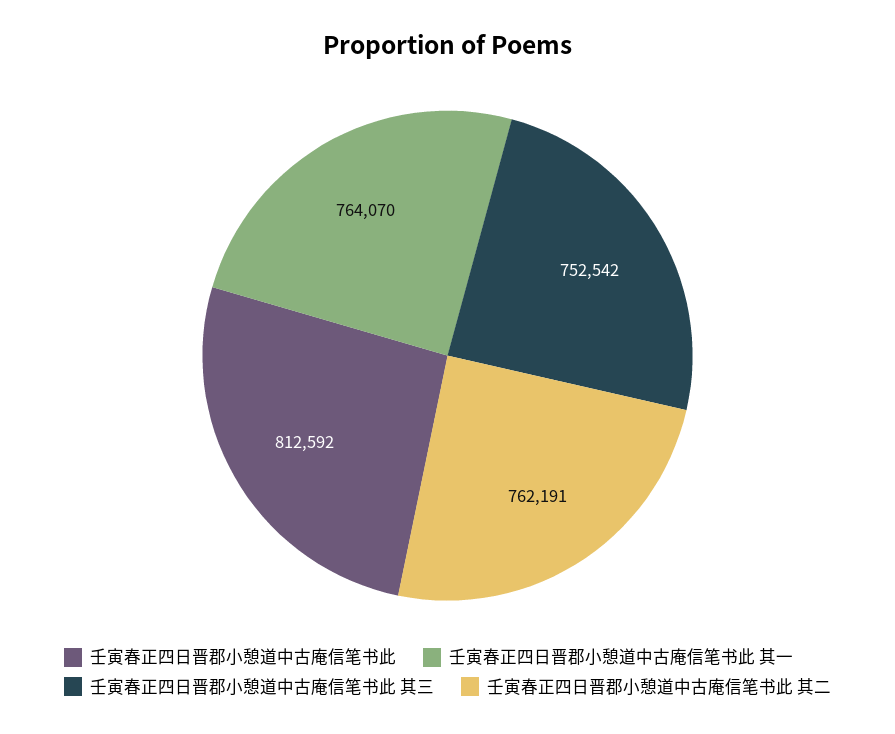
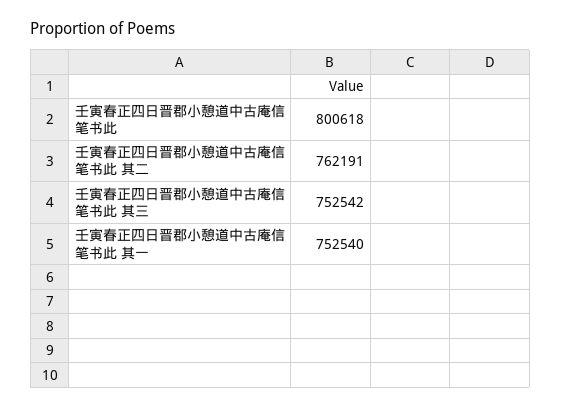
壬寅春正四日晋郡小憩道中古庵信笔书此: 812592 -> 800618
壬寅春正四日晋郡小憩道中古庵信笔书此 其一: 764070 -> 752540

